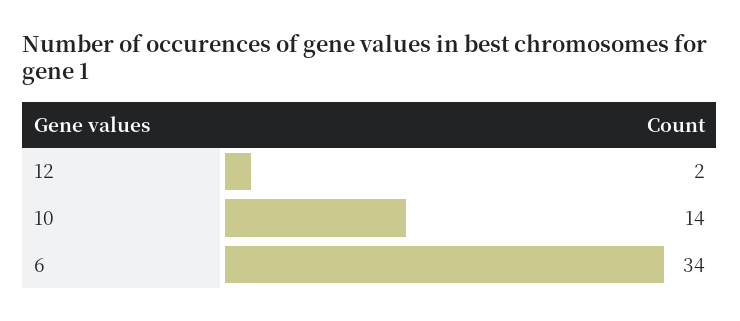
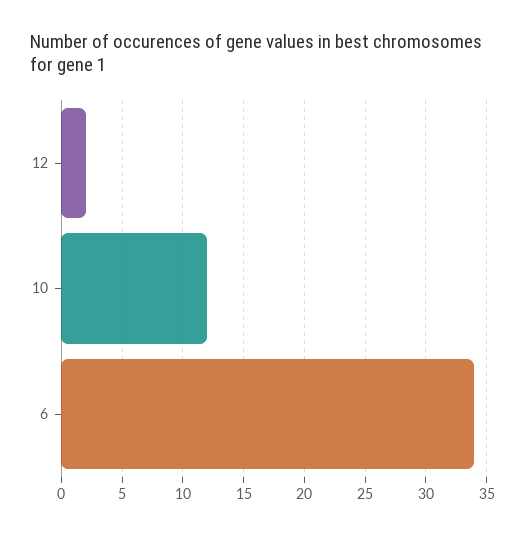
10: 14 -> 12

